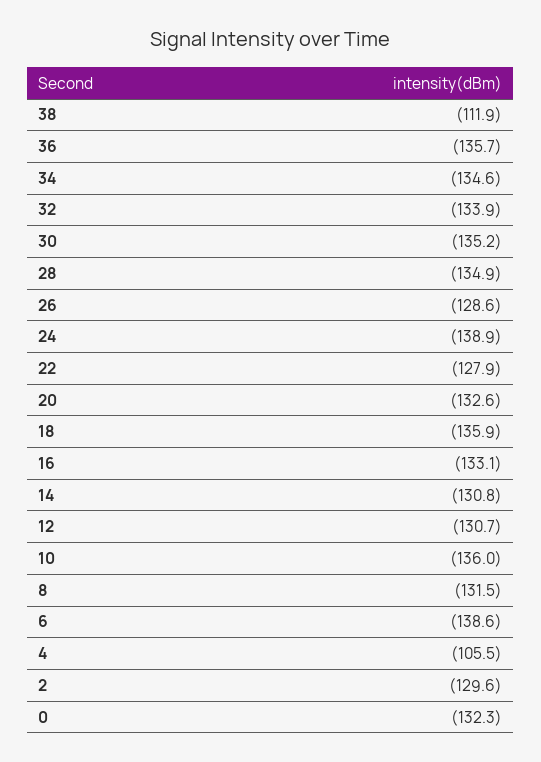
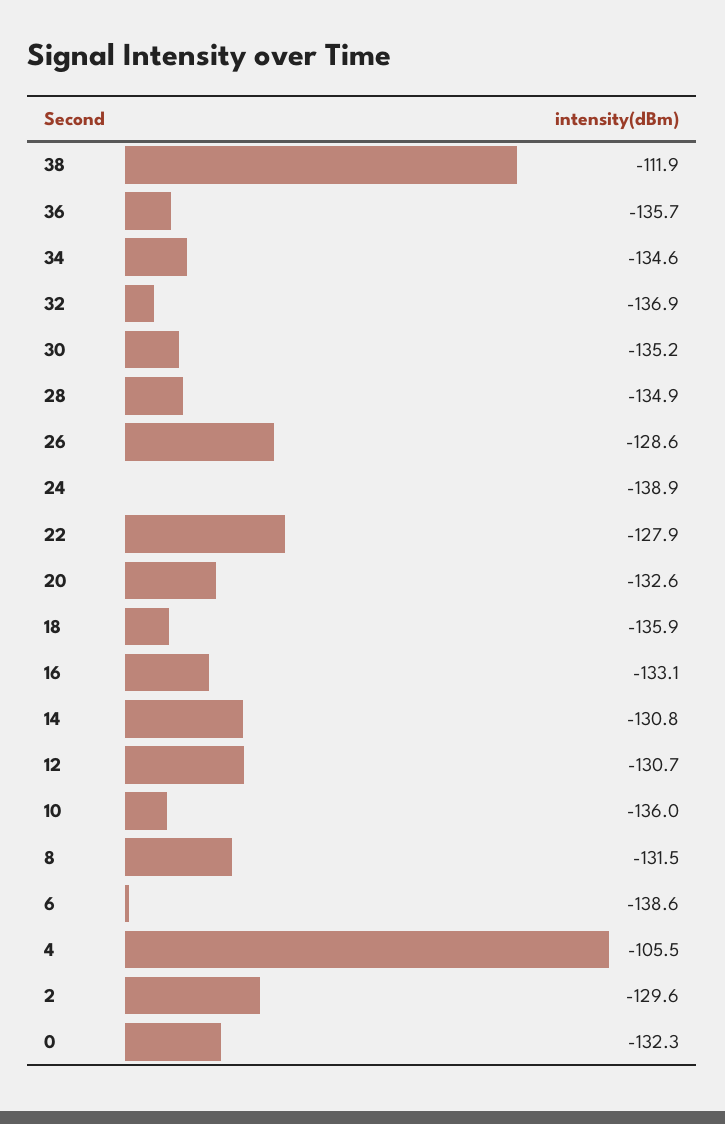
32: -133.9 -> -136.9

